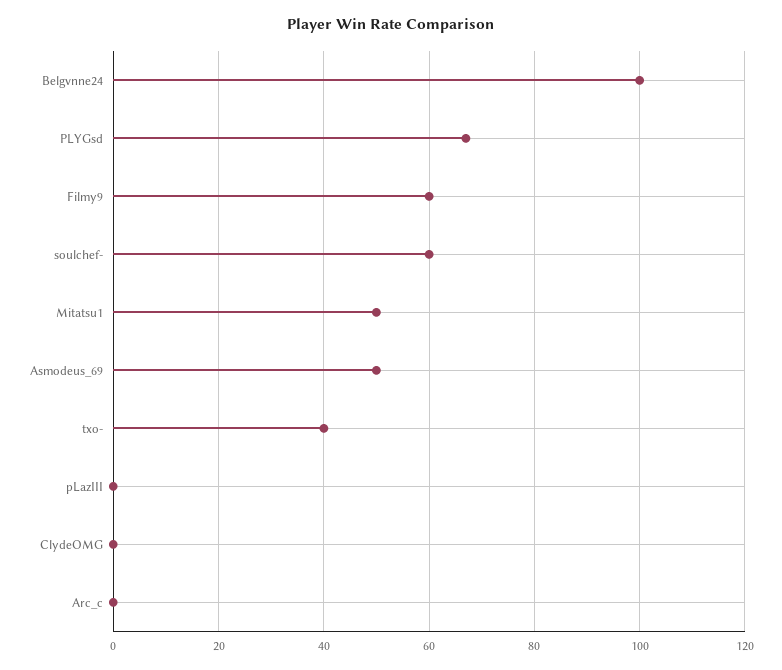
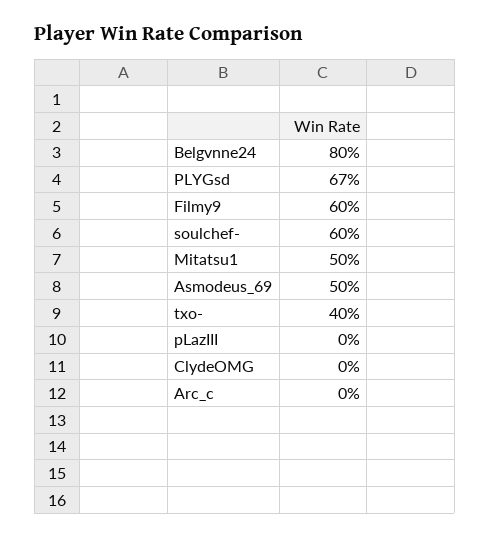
Belgvnne24: 100 -> 80

